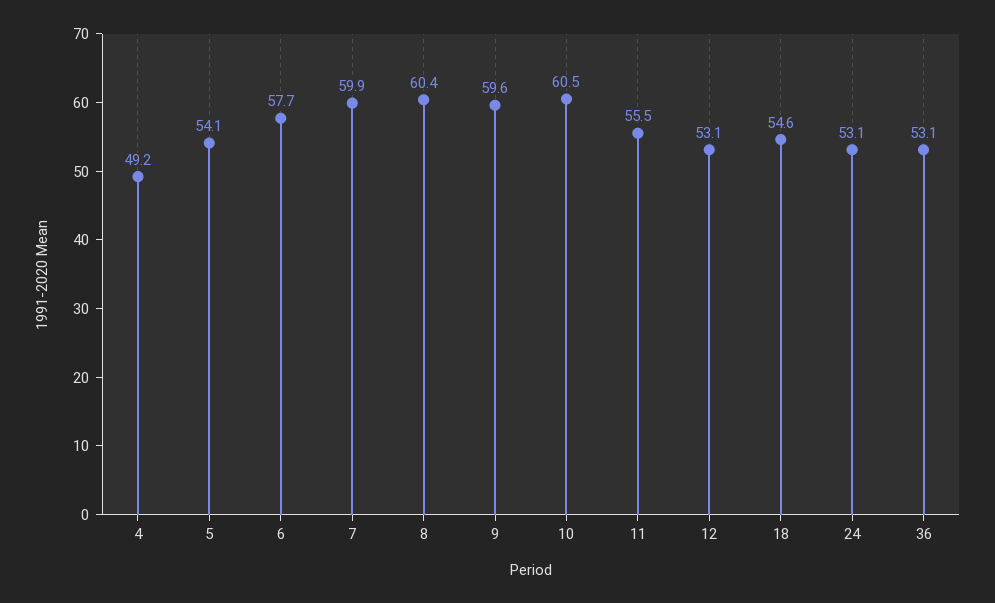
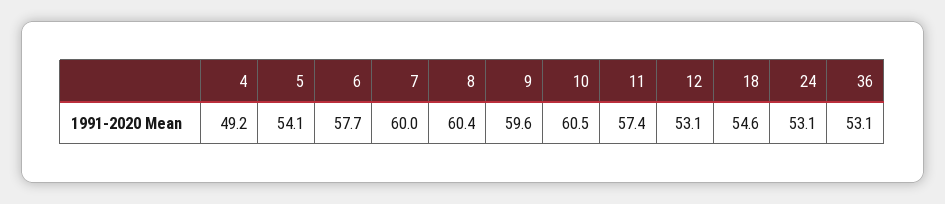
7: 59.9 -> 60
11: 55.5 -> 57.4

